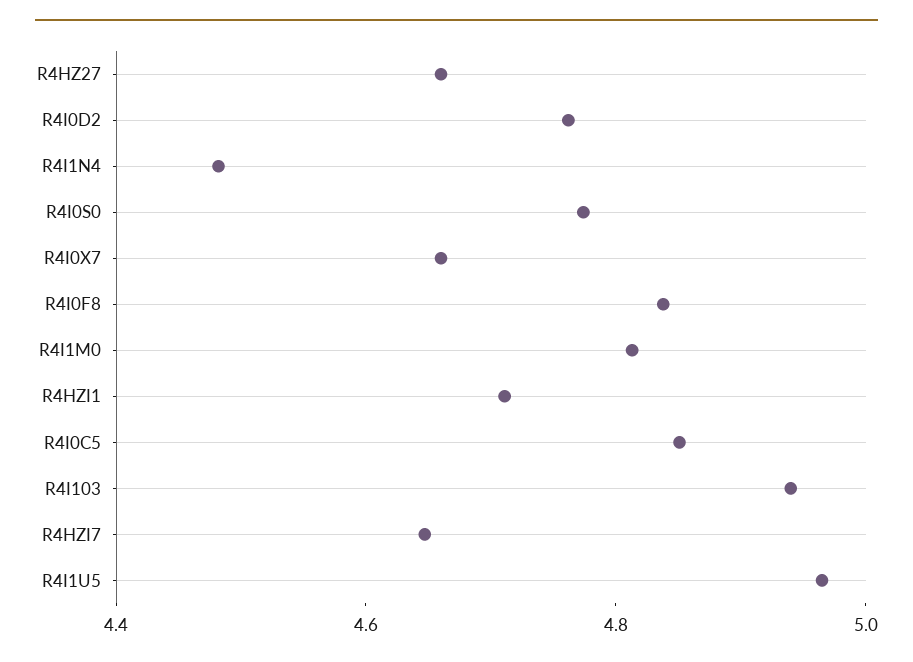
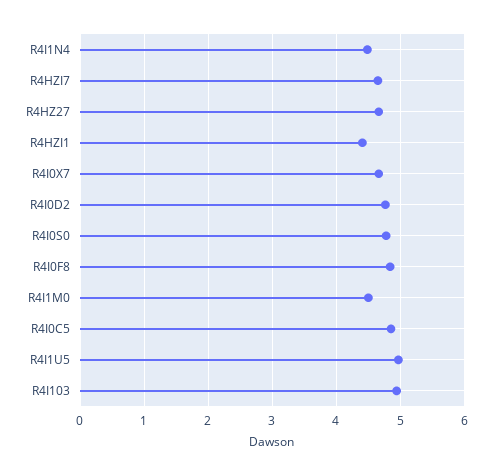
R4I1M0: 4.8 -> 4.5
R4HZI1: 4.7 -> 4.4

